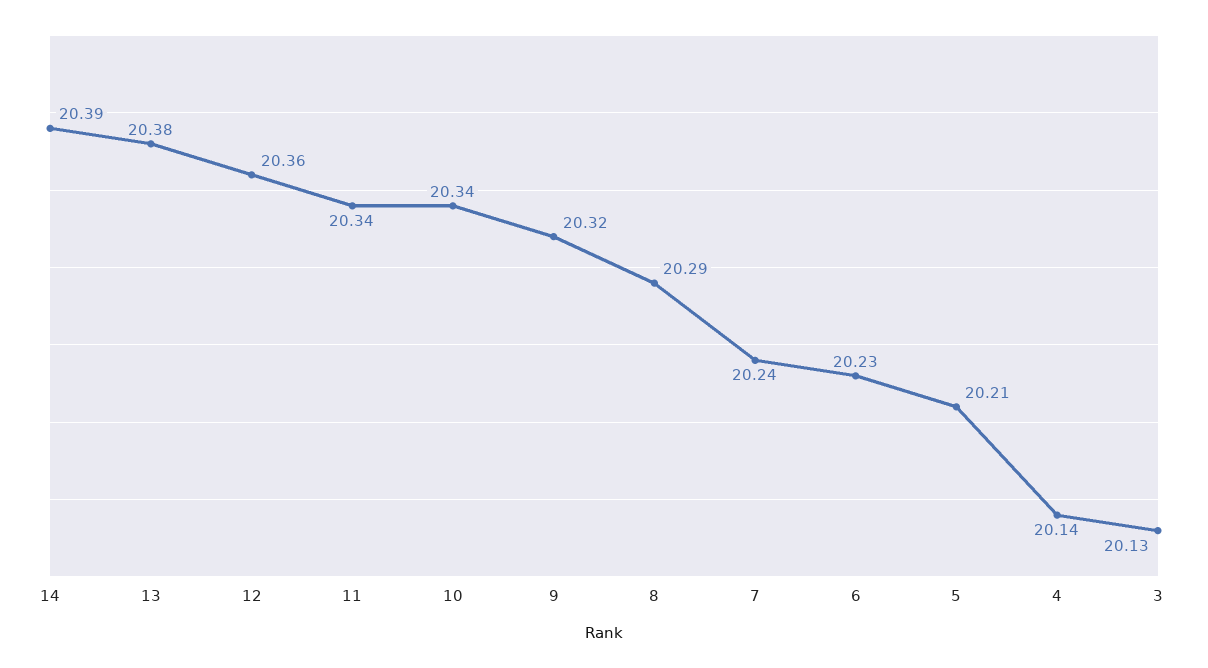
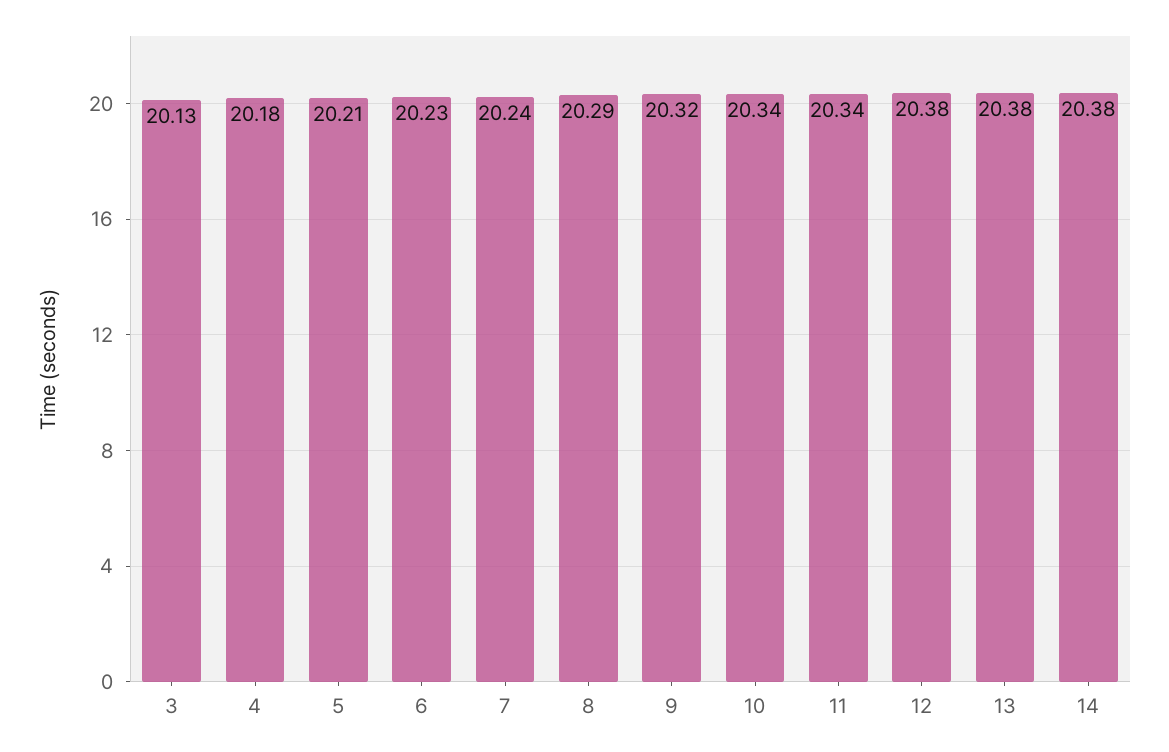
14: 20.39 -> 20.38
12: 20.36 -> 20.38
4: 20.14 -> 20.18

